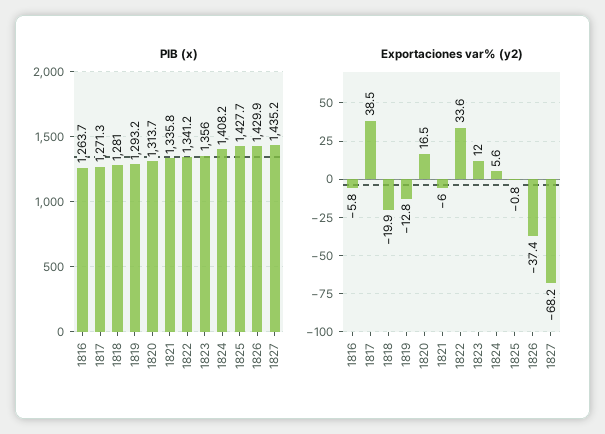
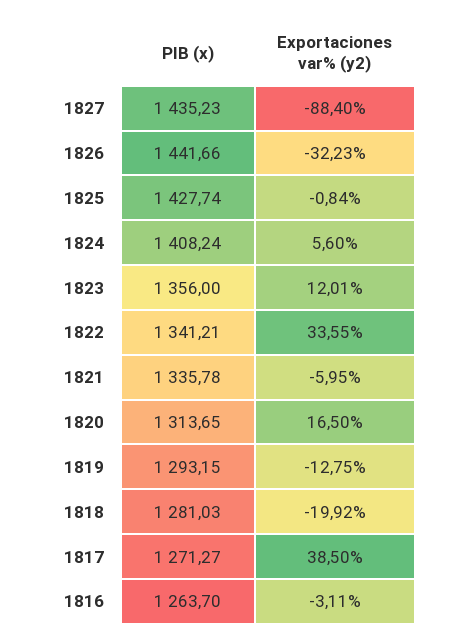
PIB (x), 1826: 1429.9 -> 1441.66
Exportaciones var% (y2), 1816: -5.8 -> -3.11
Exportaciones var% (y2), 1826: -37.4 -> -32.23
Exportaciones var% (y2), 1827: -68.2 -> -88.4

